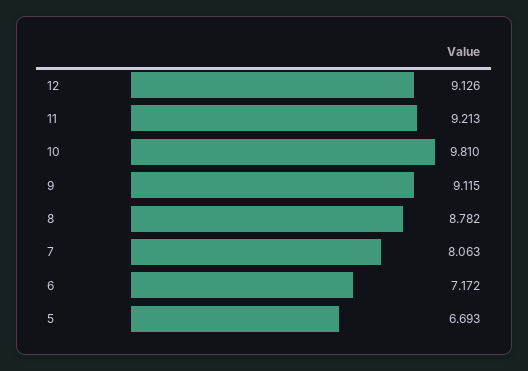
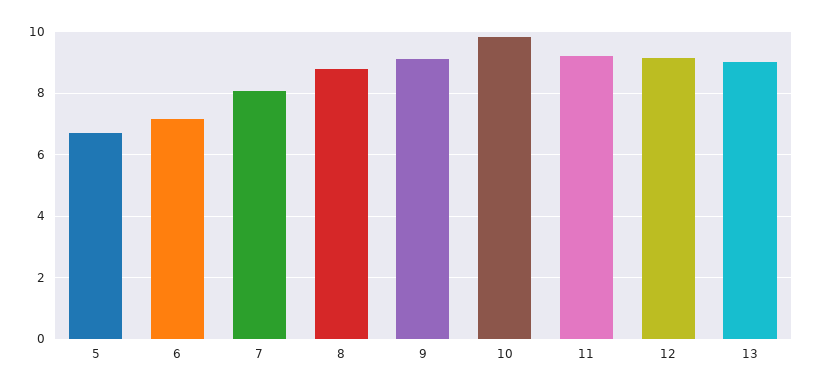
13: none -> 9

